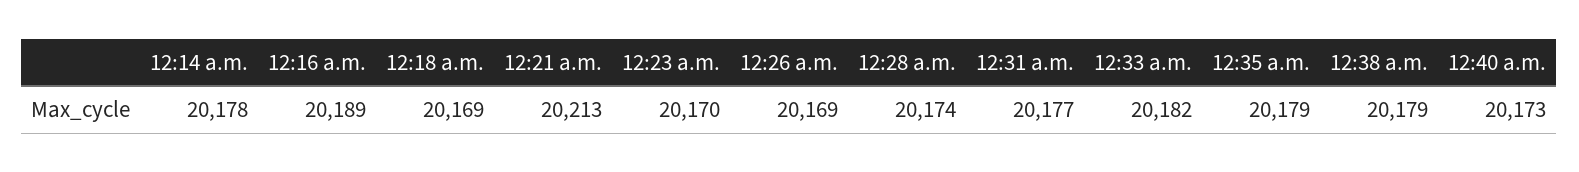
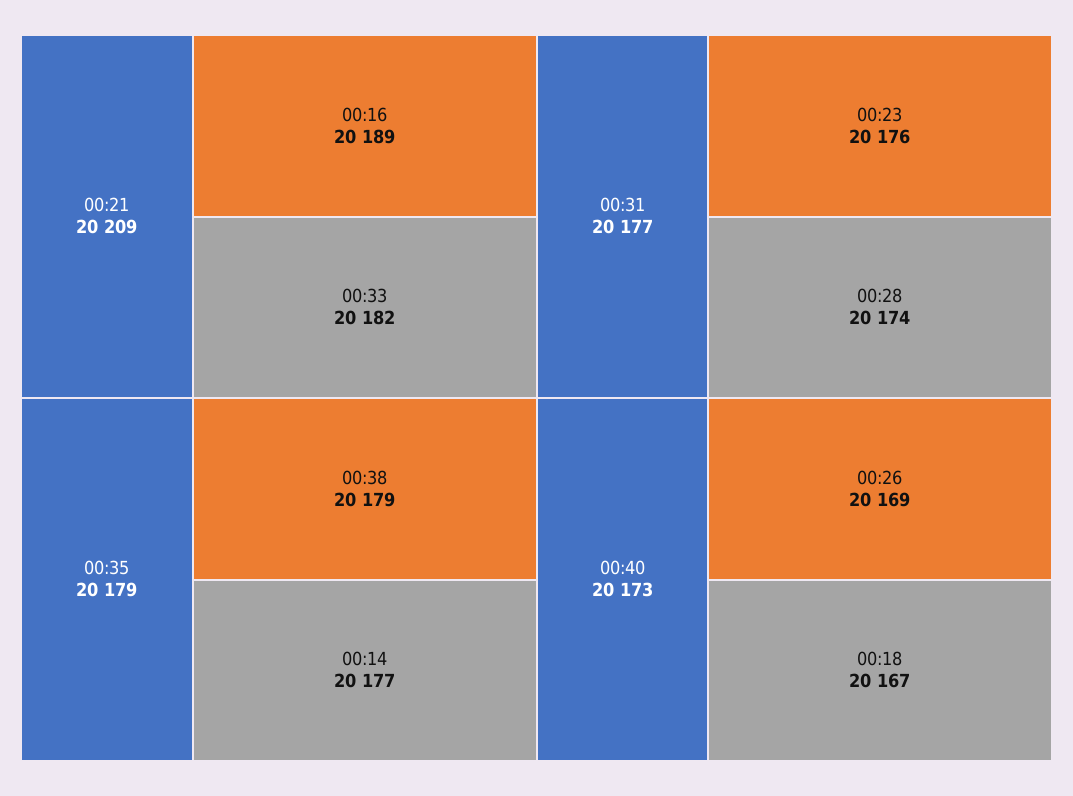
12:14 a.m.: 20178 -> 20177
12:18 a.m.: 20169 -> 20167
12:21 a.m.: 20213 -> 20209
12:23 a.m.: 20170 -> 20176

